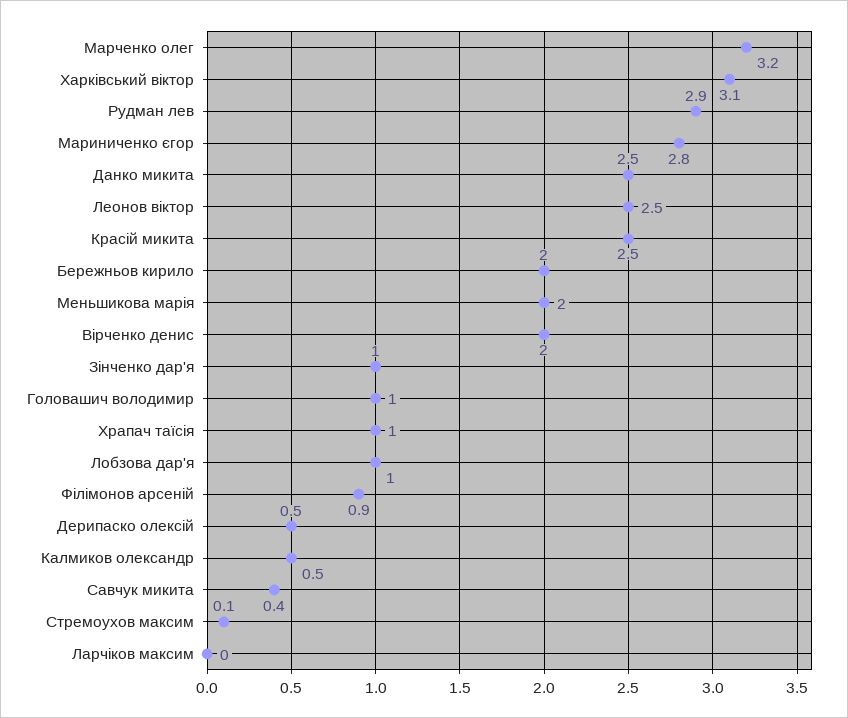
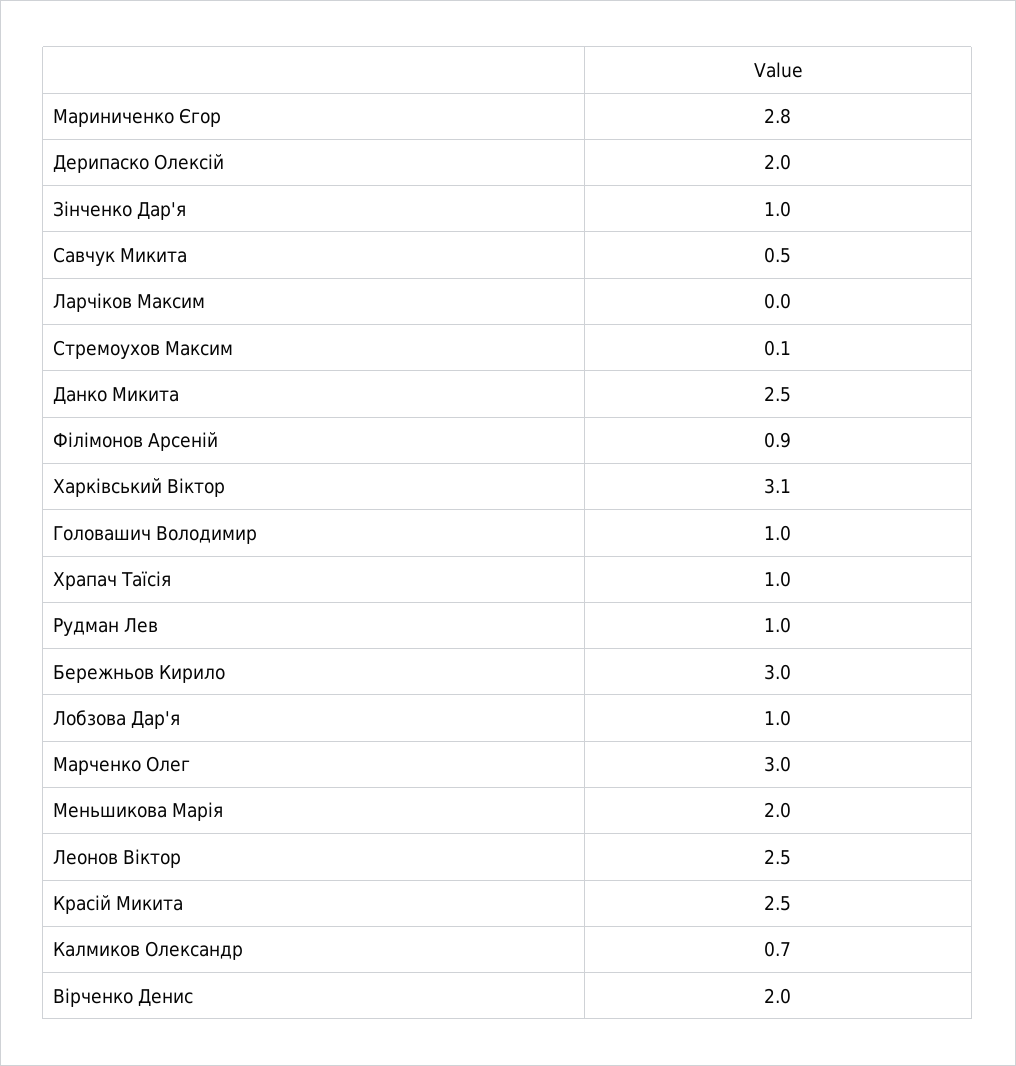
Марченко олег: 3.2 -> 3
Рудман лев: 2.9 -> 1
Бережньов кирило: 2 -> 3
Дерипаско олексій: 0.5 -> 2
Калмиков олександр: 0.5 -> 0.7
Савчук микита: 0.4 -> 0.5

